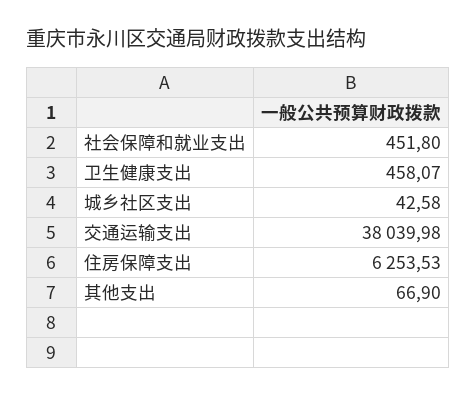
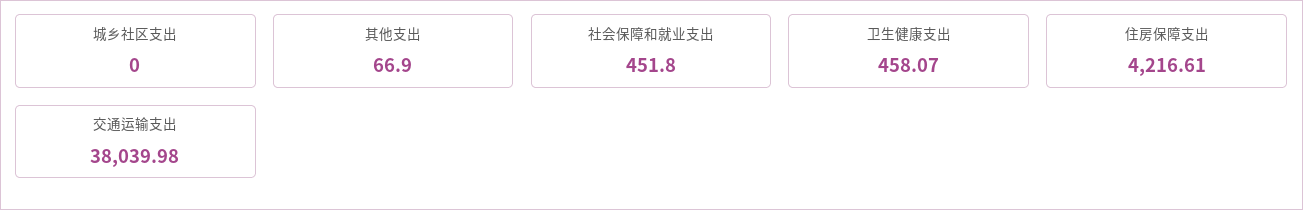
城乡社区支出: 42.58 -> 0
住房保障支出: 6253.53 -> 4216.61

